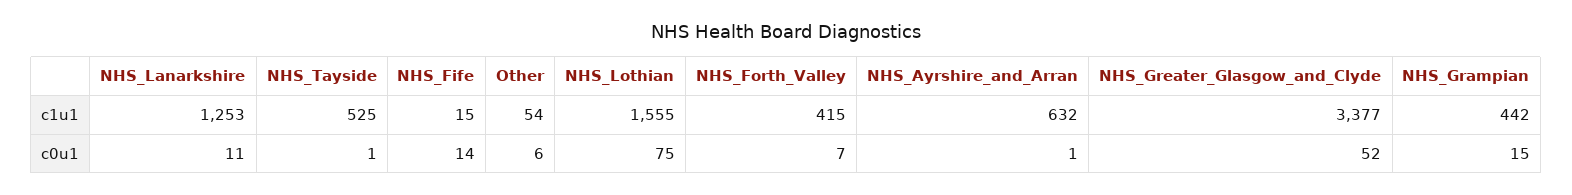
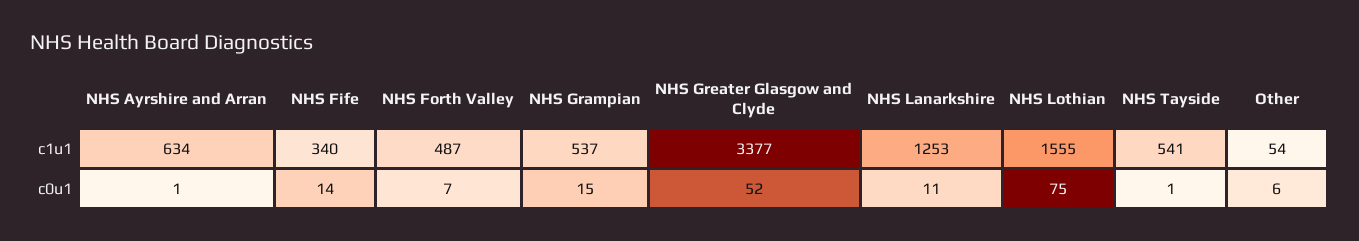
NHS_Tayside, c1u1: 525 -> 541
NHS_Fife, c1u1: 15 -> 340
NHS_Forth_Valley, c1u1: 415 -> 487
NHS_Ayrshire_and_Arran, c1u1: 632 -> 634
NHS_Grampian, c1u1: 442 -> 537

